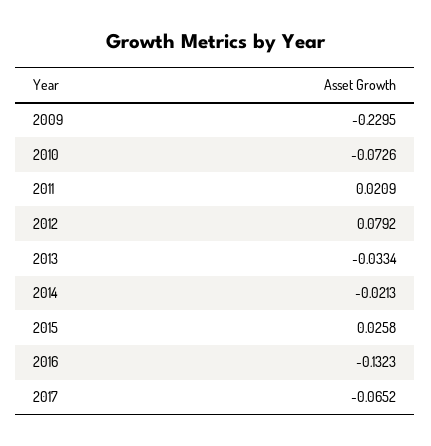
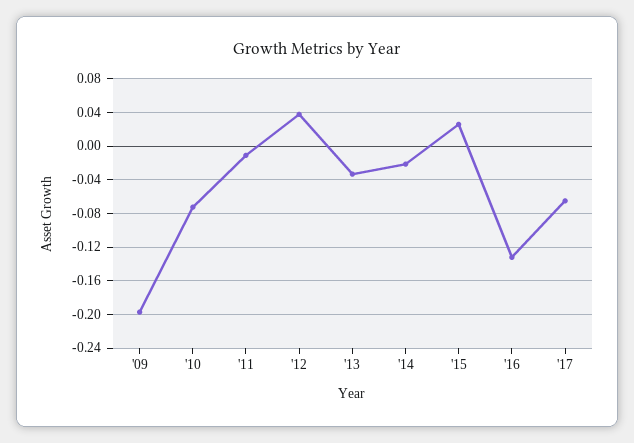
2009: -0.2295 -> -0.2
2011: 0.0209 -> -0.01
2012: 0.0792 -> 0.04

